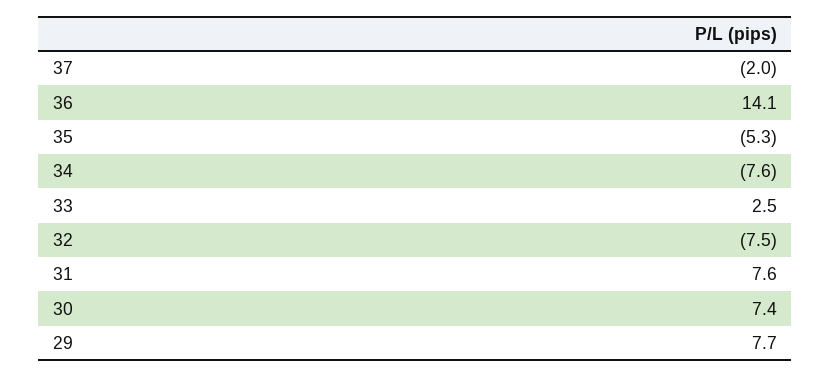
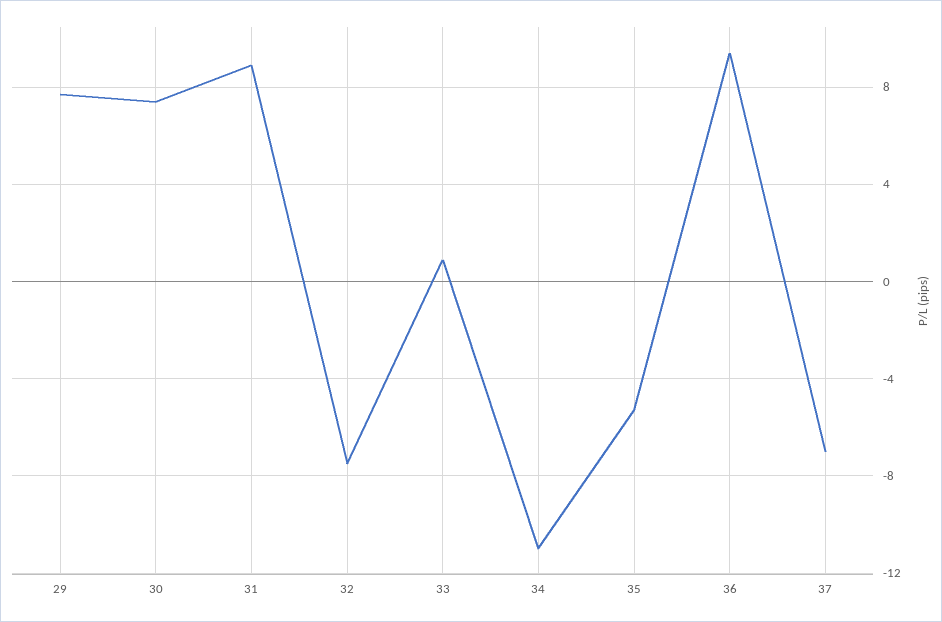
37: -2 -> -7
36: 14.1 -> 9.5
34: -7.6 -> -11
33: 2.5 -> 1
31: 7.6 -> 9

